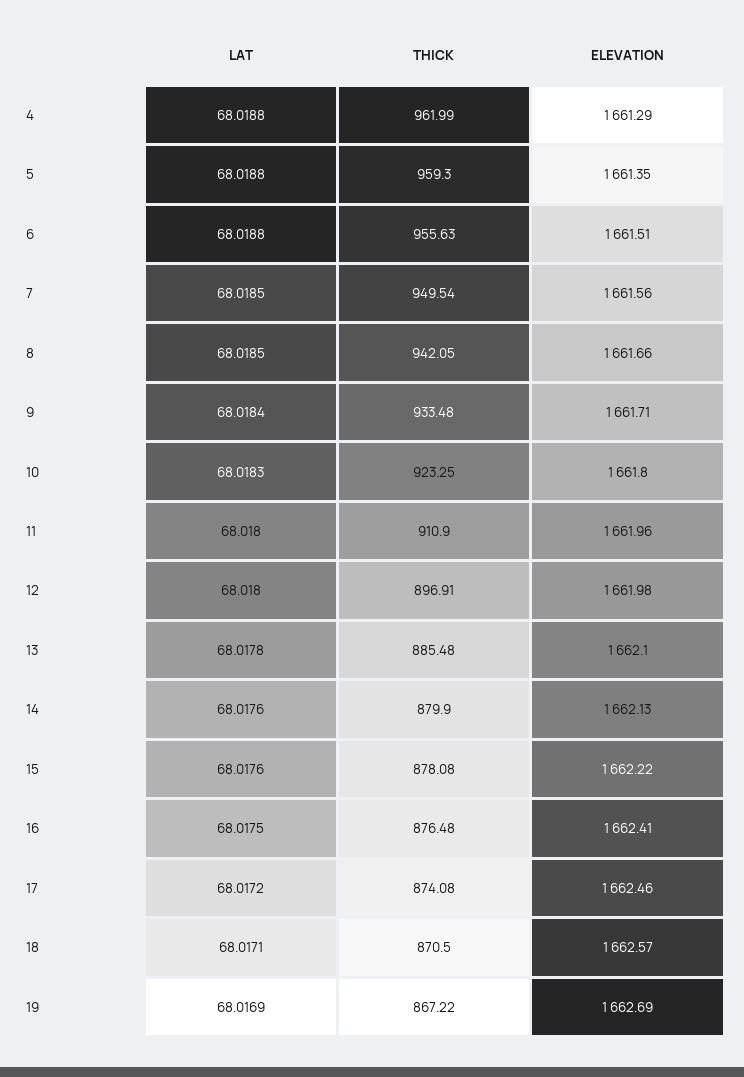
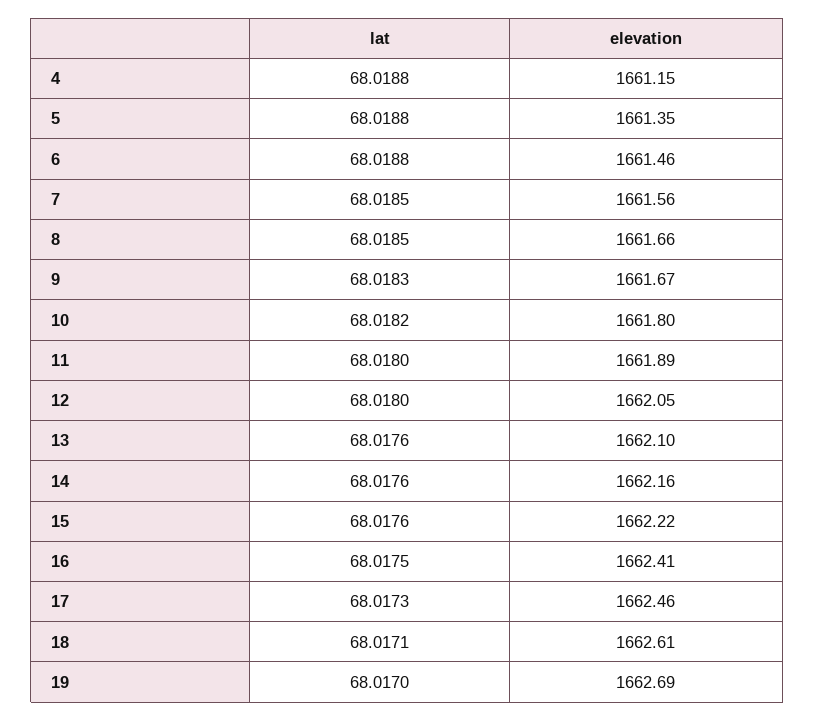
THICK, 4: 961.99 -> none
ELEVATION, 4: 1661.29 -> 1661.15
THICK, 5: 959.3 -> none
THICK, 6: 955.63 -> none
ELEVATION, 6: 1661.51 -> 1661.46
THICK, 7: 949.54 -> none
THICK, 8: 942.05 -> none
LAT, 9: 68.0184 -> 68.0183
THICK, 9: 933.48 -> none
ELEVATION, 9: 1661.71 -> 1661.67
LAT, 10: 68.0183 -> 68.0182
THICK, 10: 923.25 -> none
THICK, 11: 910.9 -> none
ELEVATION, 11: 1661.96 -> 1661.89
THICK, 12: 896.91 -> none
ELEVATION, 12: 1661.98 -> 1662.05
LAT, 13: 68.0178 -> 68.0176
THICK, 13: 885.48 -> none
THICK, 14: 879.9 -> none
ELEVATION, 14: 1662.13 -> 1662.16
THICK, 15: 878.08 -> none
THICK, 16: 876.48 -> none
LAT, 17: 68.0172 -> 68.0173
THICK, 17: 874.08 -> none
THICK, 18: 870.5 -> none
ELEVATION, 18: 1662.57 -> 1662.61
LAT, 19: 68.0169 -> 68.017
THICK, 19: 867.22 -> none

